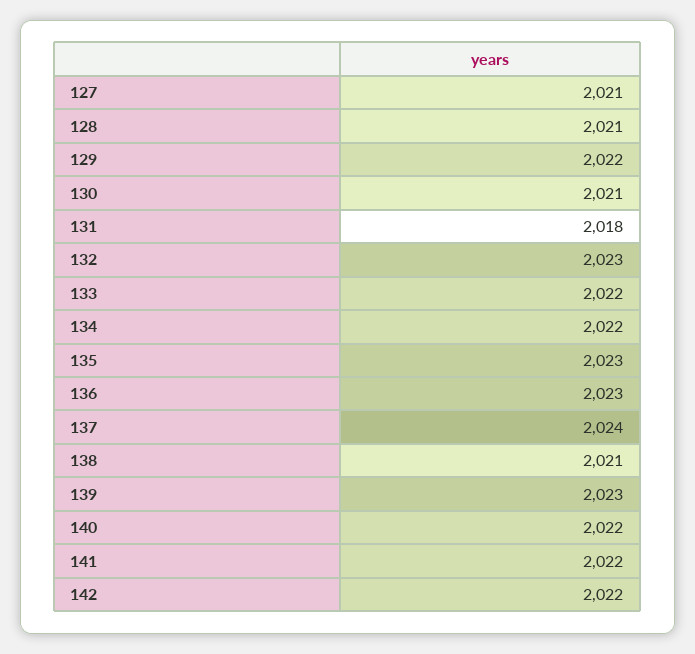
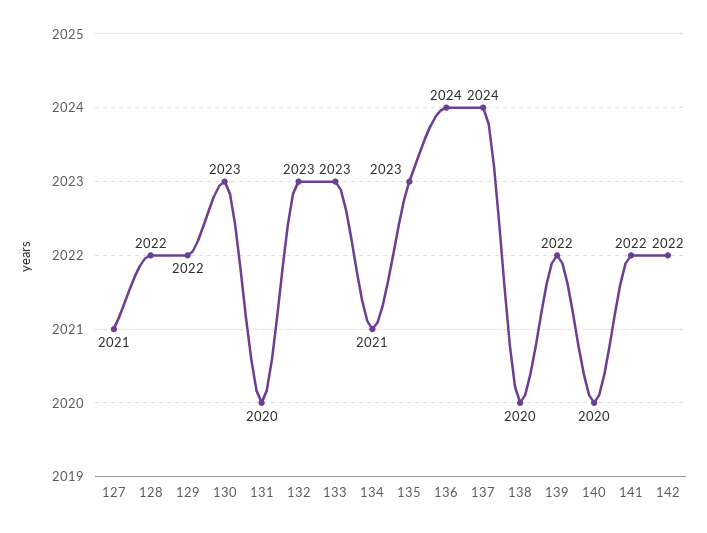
128: 2021 -> 2022
130: 2021 -> 2023
131: 2018 -> 2020
133: 2022 -> 2023
134: 2022 -> 2021
136: 2023 -> 2024
138: 2021 -> 2020
139: 2023 -> 2022
140: 2022 -> 2020

